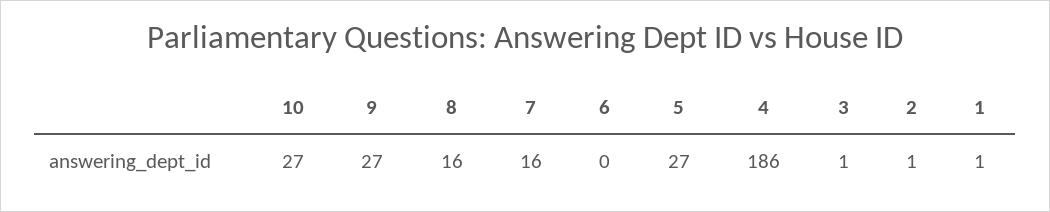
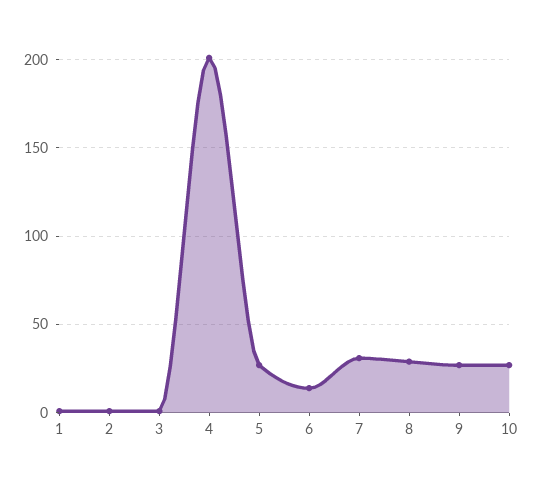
8: 16 -> 30
7: 16 -> 30
6: 0 -> 15
4: 186 -> 200

